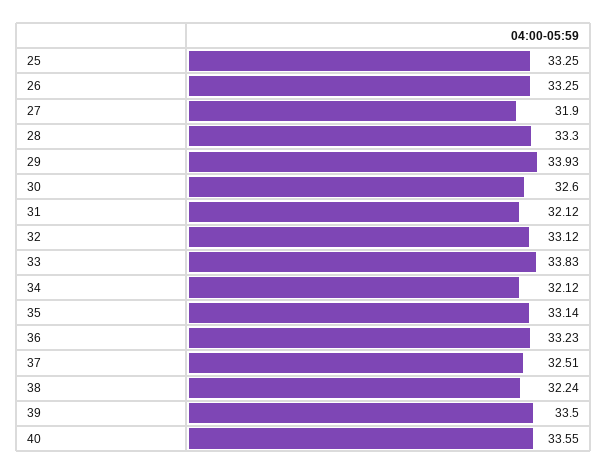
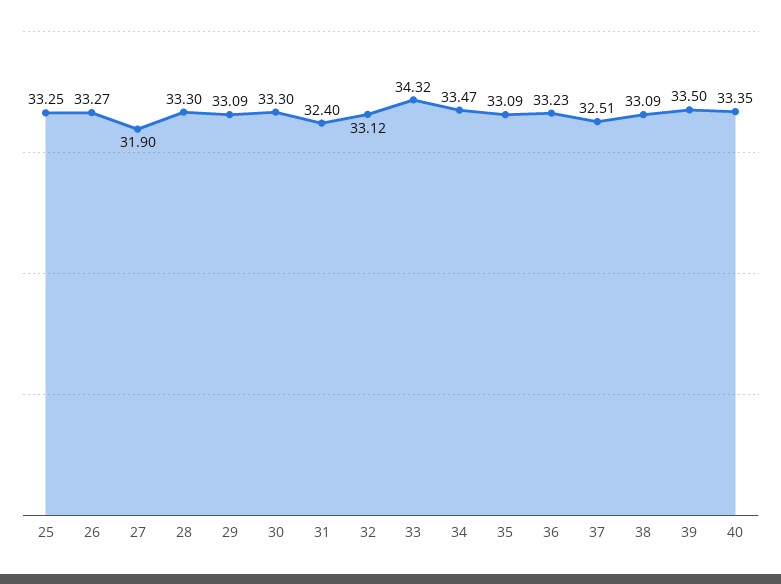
26: 33.25 -> 33.27
29: 33.93 -> 33.09
30: 32.6 -> 33.3
31: 32.12 -> 32.4
33: 33.83 -> 34.32
34: 32.12 -> 33.47
35: 33.14 -> 33.09
38: 32.24 -> 33.09
40: 33.55 -> 33.35

